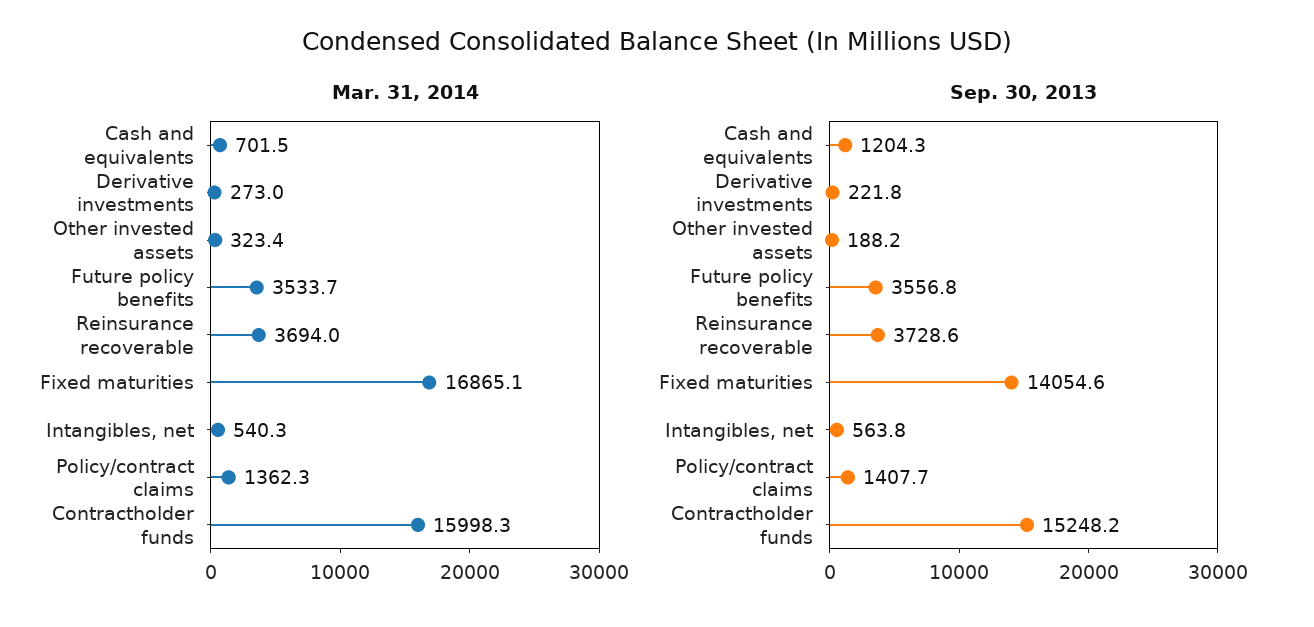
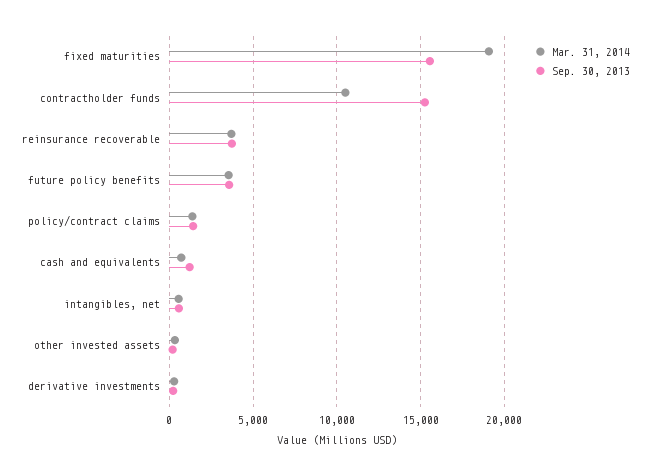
Mar. 31, 2014, Fixed maturities: 16865.1 -> 19000
Mar. 31, 2014, Contractholder funds: 15998.3 -> 10500
Sep. 30, 2013, Fixed maturities: 14054.6 -> 15500

